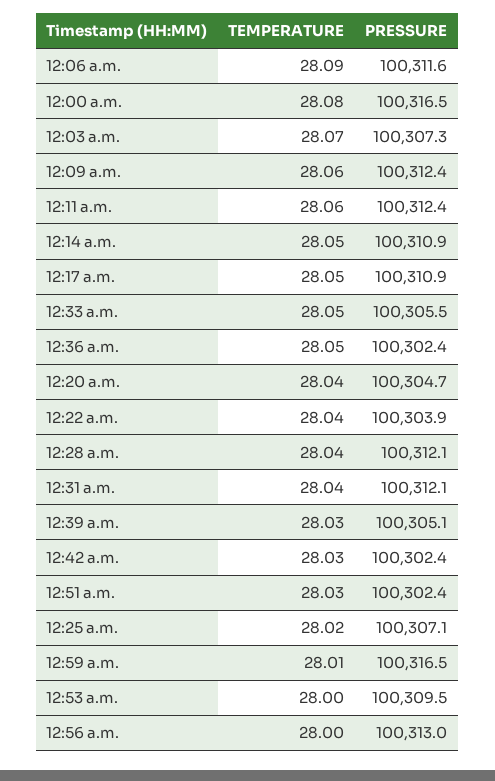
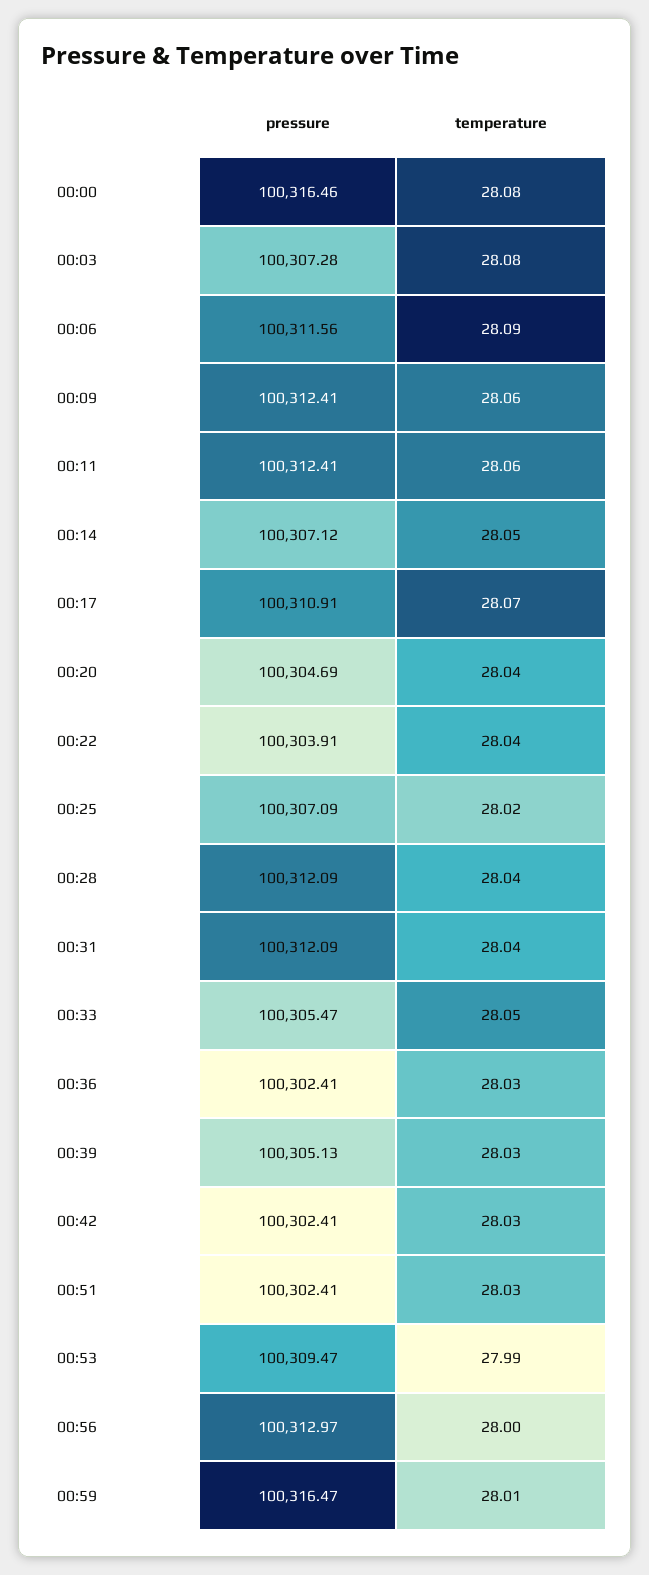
TEMPERATURE, 12:03 a.m.: 28.07 -> 28.08
PRESSURE, 12:14 a.m.: 100310.9 -> 100307.12
TEMPERATURE, 12:17 a.m.: 28.05 -> 28.07
TEMPERATURE, 12:36 a.m.: 28.05 -> 28.03
TEMPERATURE, 12:53 a.m.: 28 -> 27.99

